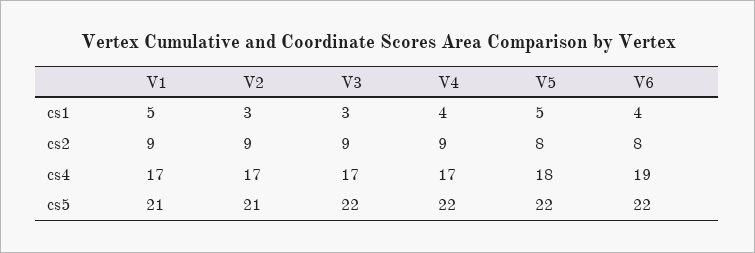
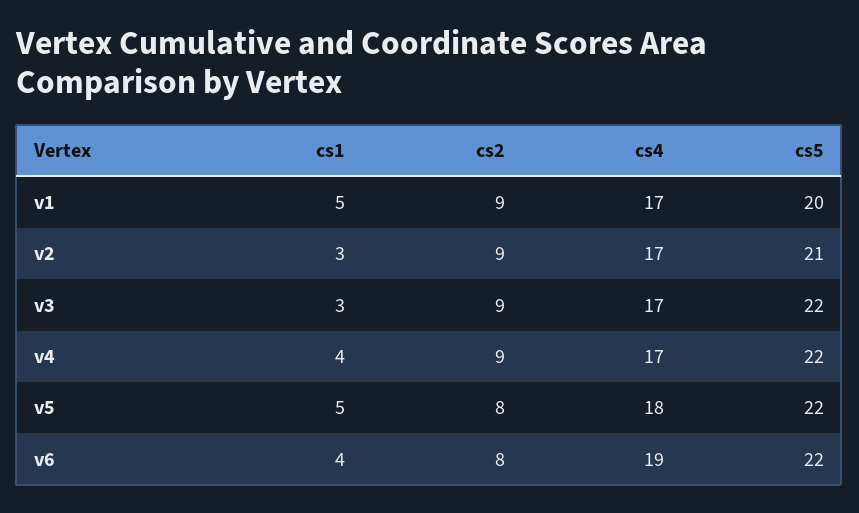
V1, cs5: 21 -> 20

